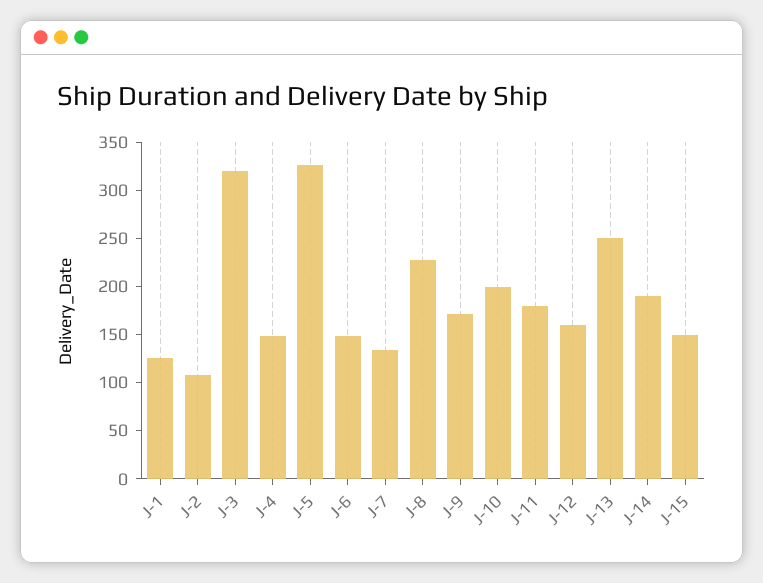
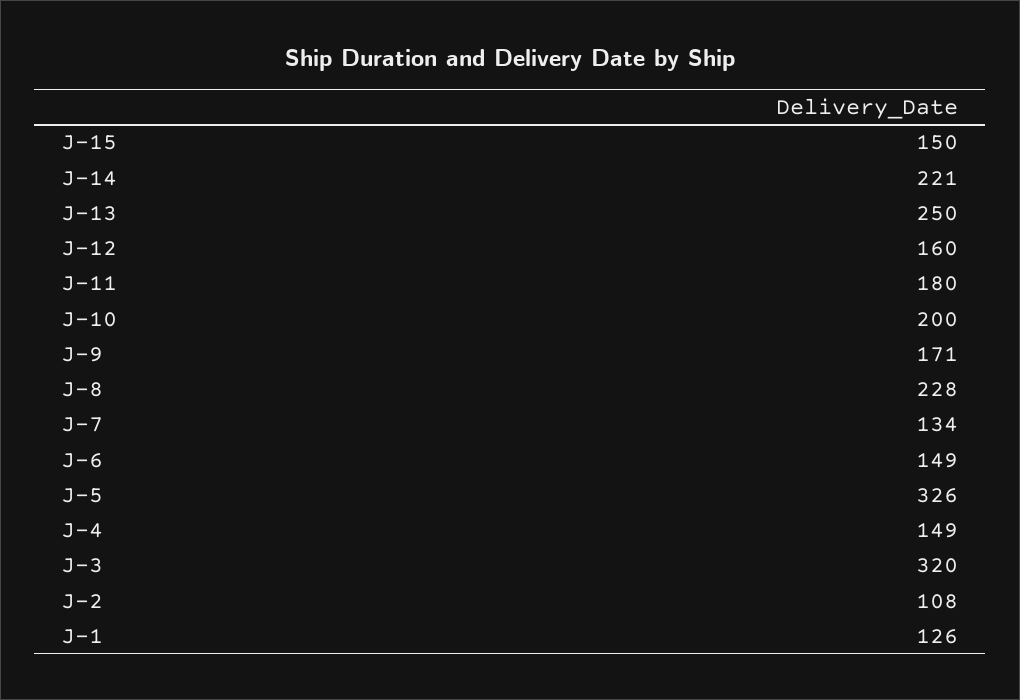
J-14: 190 -> 221

